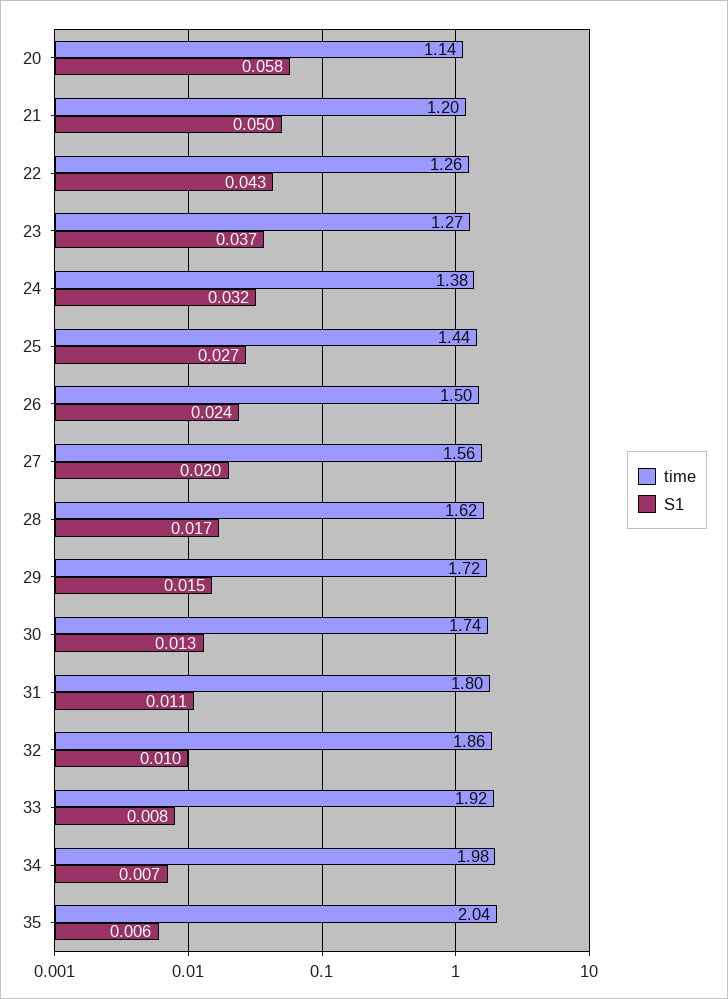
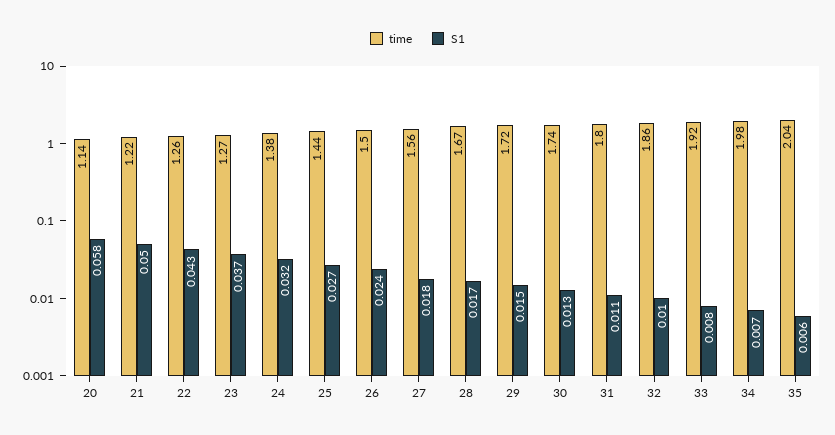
time, 21: 1.2 -> 1.22
S1, 27: 0.02 -> 0.018
time, 28: 1.62 -> 1.67

